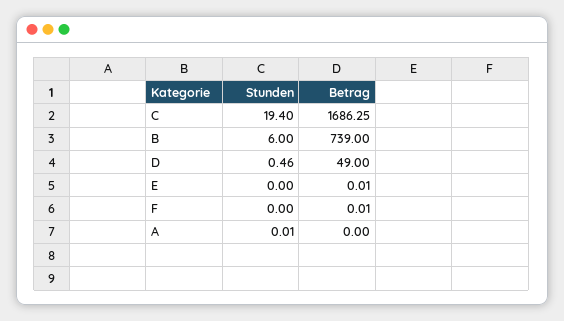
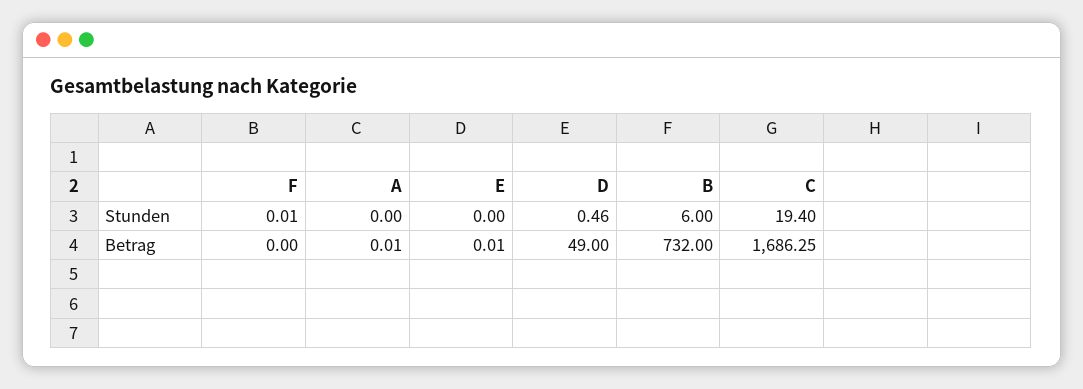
Betrag, B: 739 -> 732
Stunden, F: 0 -> 0.01
Betrag, F: 0.01 -> 0
Stunden, A: 0.01 -> 0
Betrag, A: 0 -> 0.01

